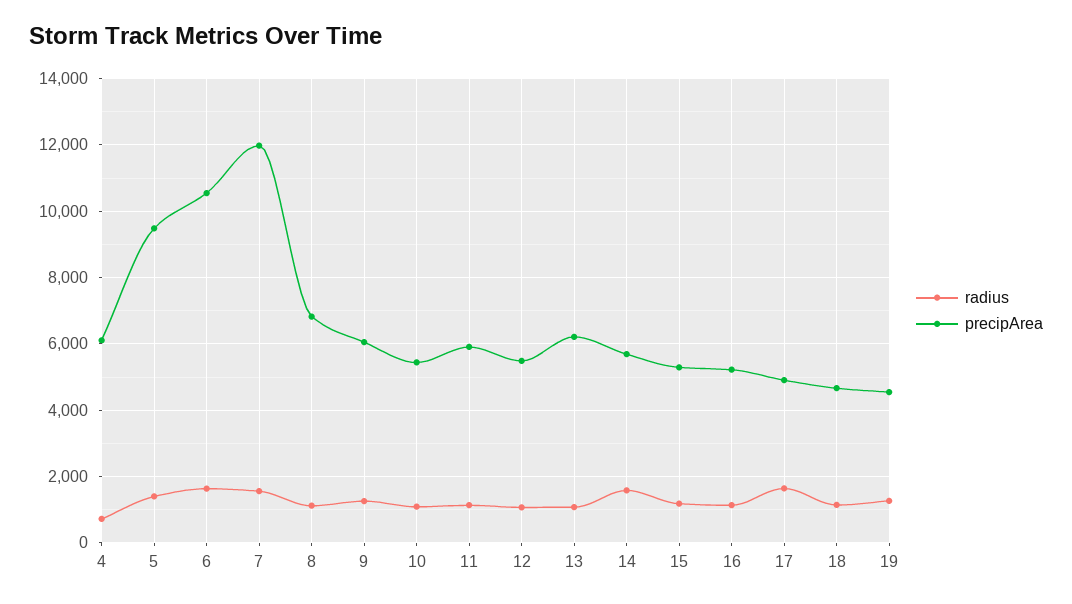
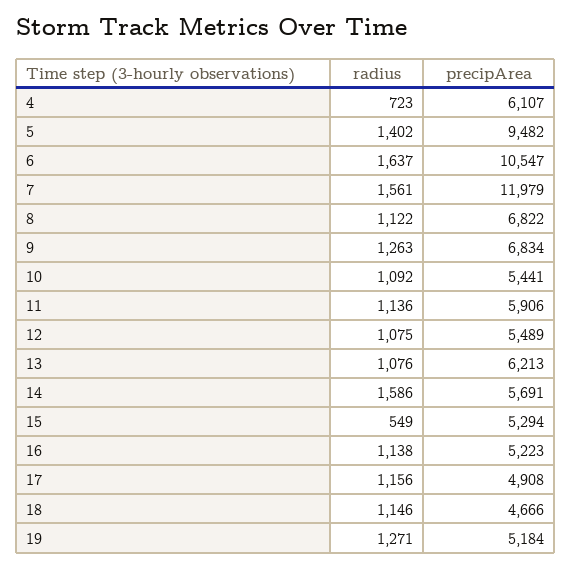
precipArea, 9: 6000 -> 6834
radius, 15: 1200 -> 549
radius, 17: 1600 -> 1156
precipArea, 19: 4600 -> 5184

